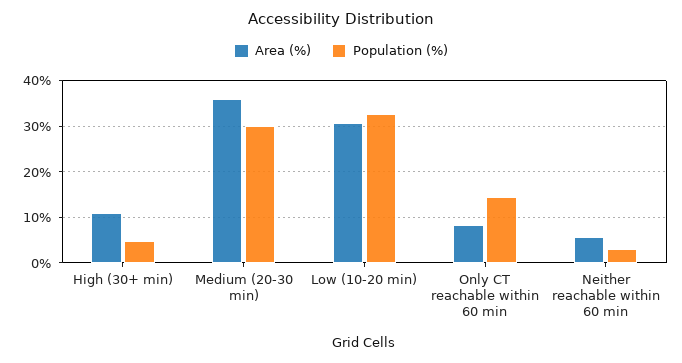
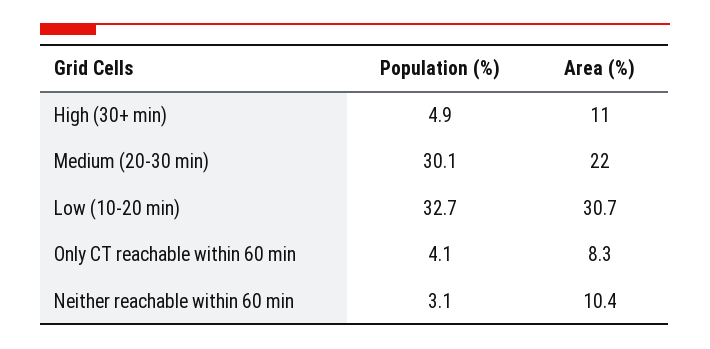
Area (%), Medium (20-30 min): 36 -> 22
Population (%), Only CT reachable within 60 min: 14 -> 4.1
Area (%), Neither reachable within 60 min: 6 -> 10.4

